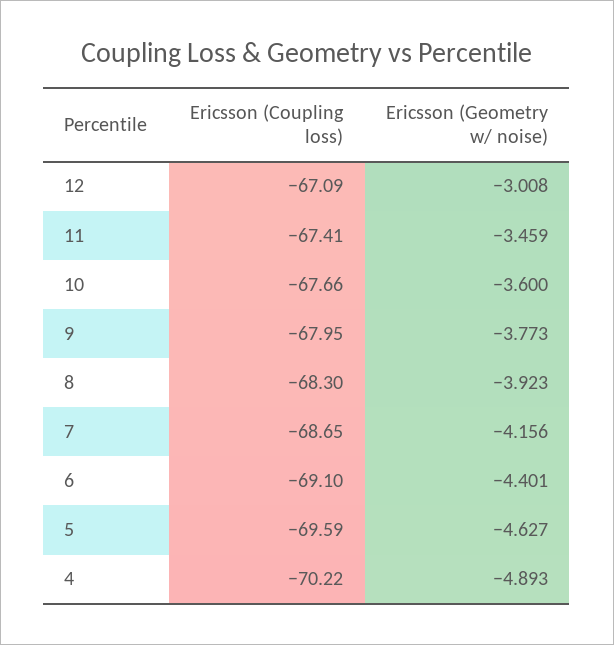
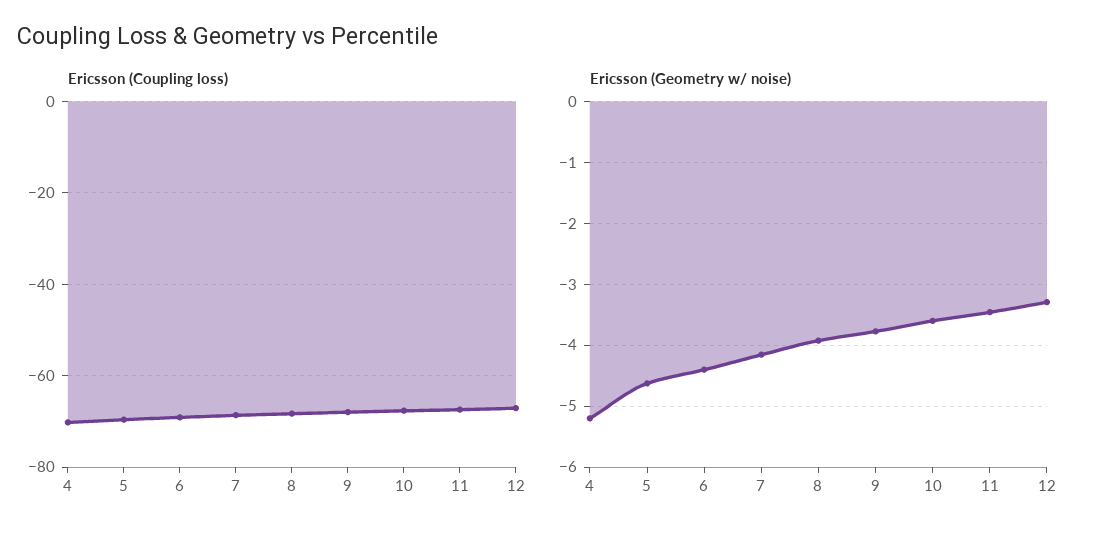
Ericsson (Geometry w/ noise), 12: -3.008 -> -3.3
Ericsson (Geometry w/ noise), 4: -4.893 -> -5.2

